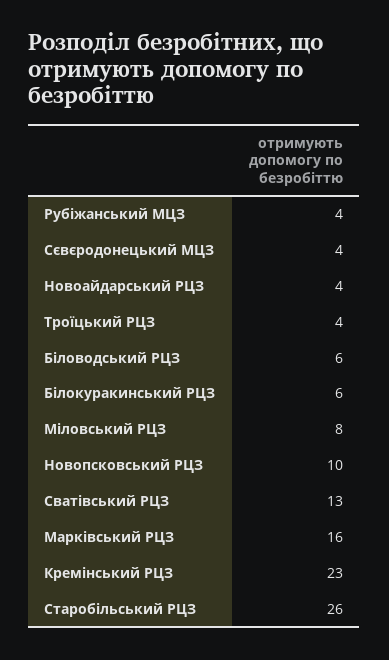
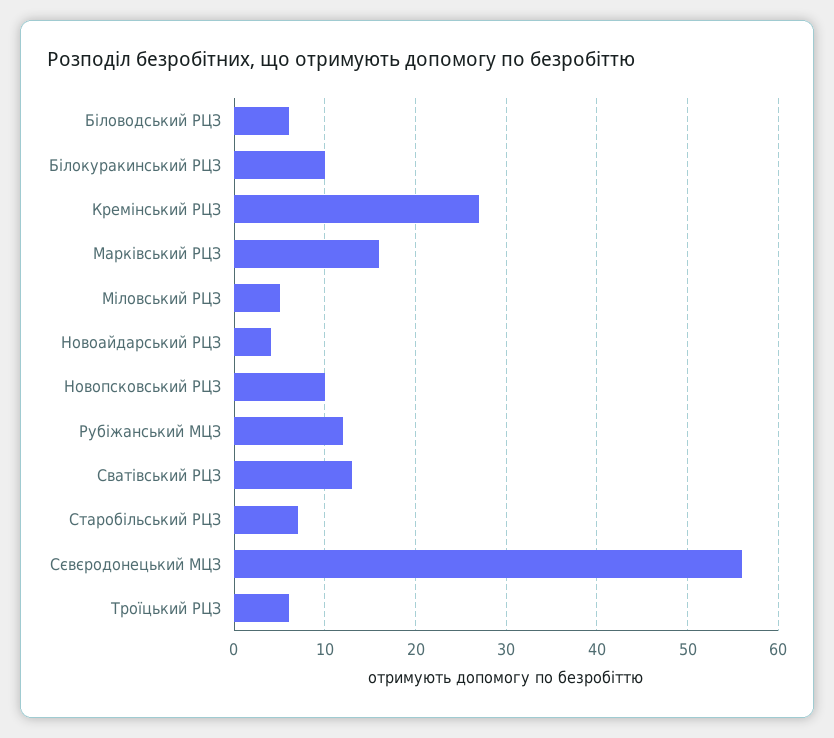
Рубіжанський МЦЗ: 4 -> 12
Сєвєродонецький МЦЗ: 4 -> 56
Троїцький РЦЗ: 4 -> 6
Білокуракинський РЦЗ: 6 -> 10
Міловський РЦЗ: 8 -> 5
Кремінський РЦЗ: 23 -> 27
Старобільський РЦЗ: 26 -> 7

